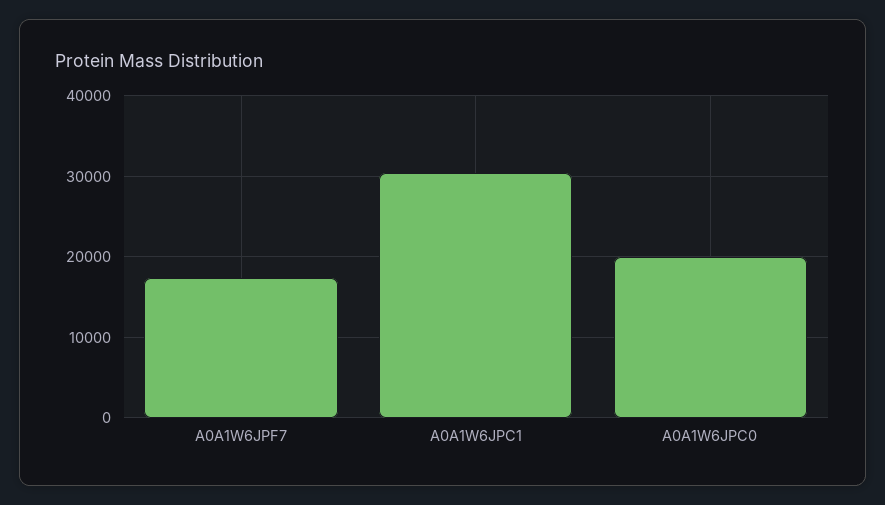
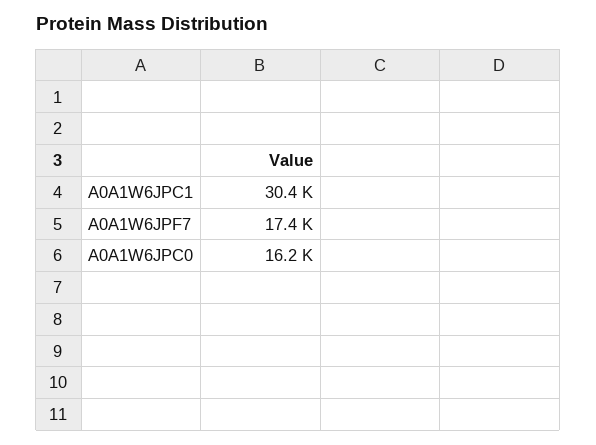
A0A1W6JPC0: 20000 -> 16200

